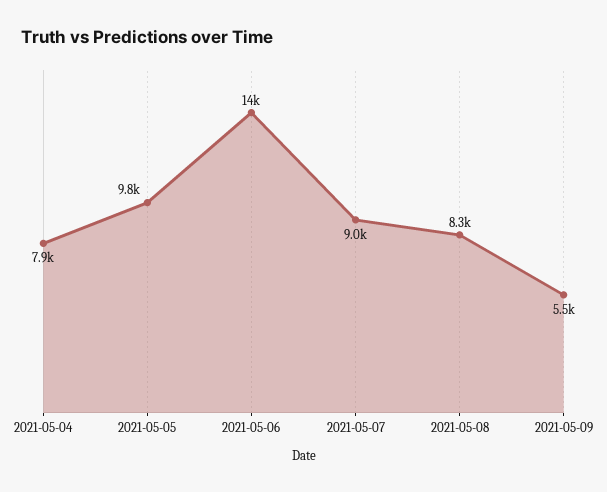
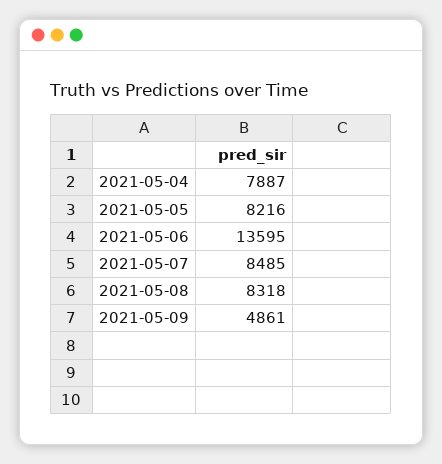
2021-05-05: 9800 -> 8216
2021-05-07: 9000 -> 8485
2021-05-09: 5500 -> 4861

